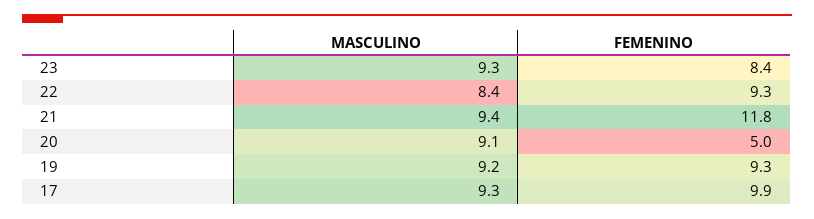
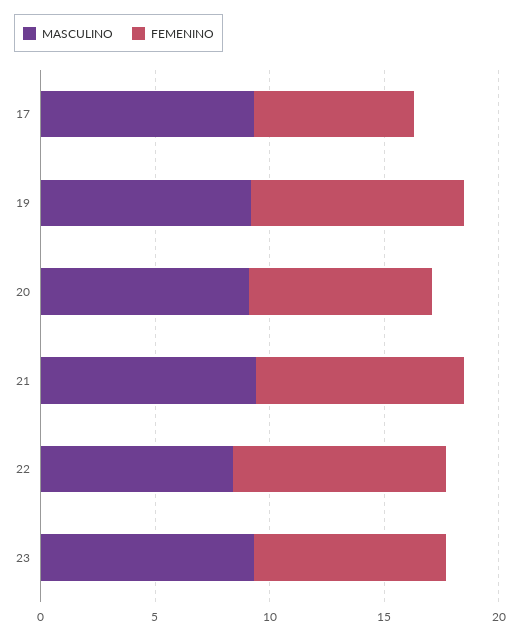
FEMENINO, 21: 11.8 -> 9
FEMENINO, 20: 5 -> 8
FEMENINO, 17: 9.9 -> 7

